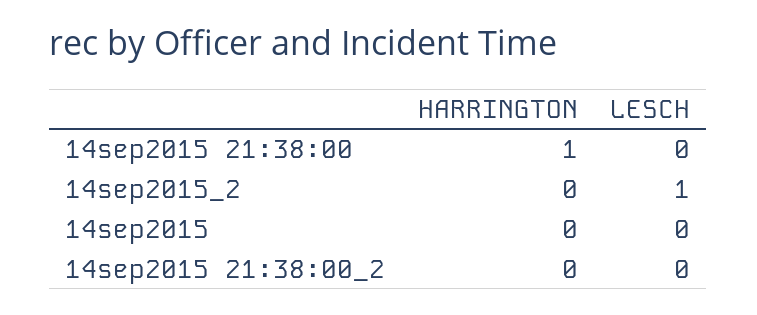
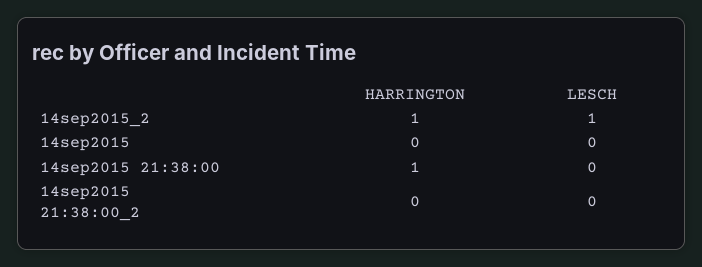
HARRINGTON, 14sep2015_2: 0 -> 1

